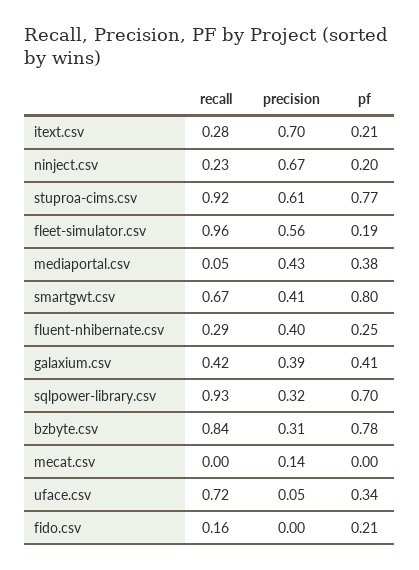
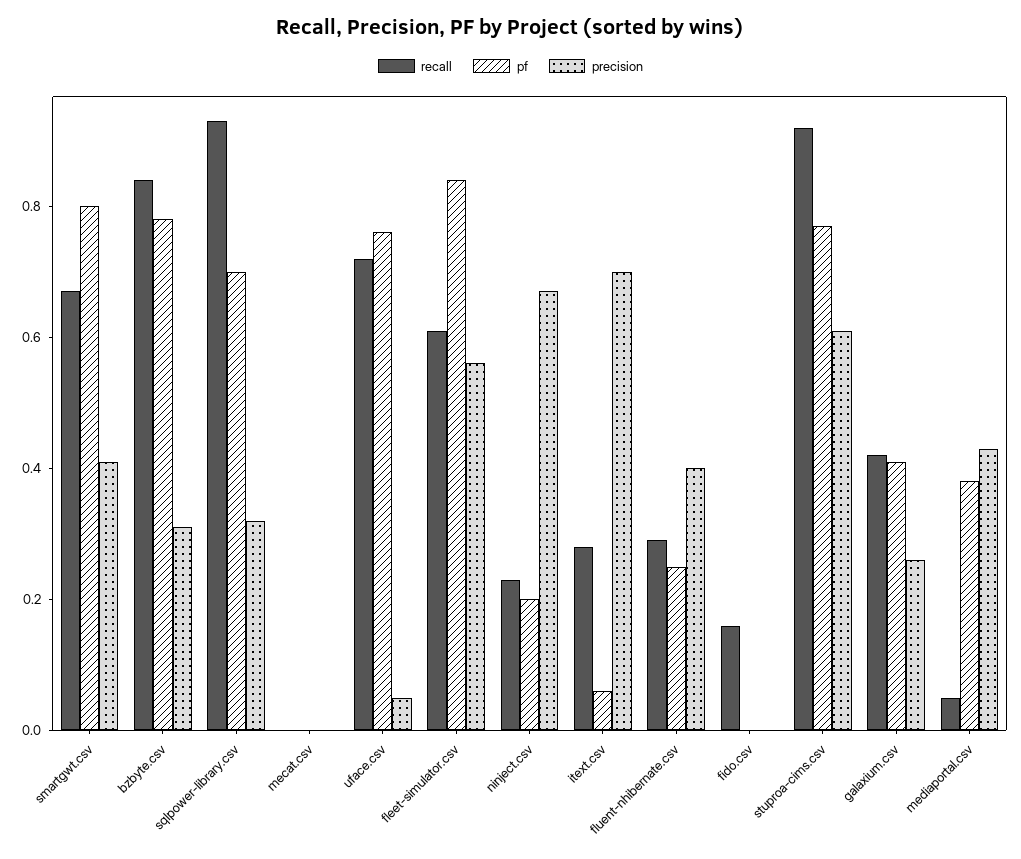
pf, itext.csv: 0.21 -> 0.05
recall, fleet-simulator.csv: 0.96 -> 0.6
pf, fleet-simulator.csv: 0.19 -> 0.85
precision, galaxium.csv: 0.39 -> 0.25
precision, mecat.csv: 0.14 -> 0
pf, uface.csv: 0.34 -> 0.75
pf, fido.csv: 0.21 -> 0

